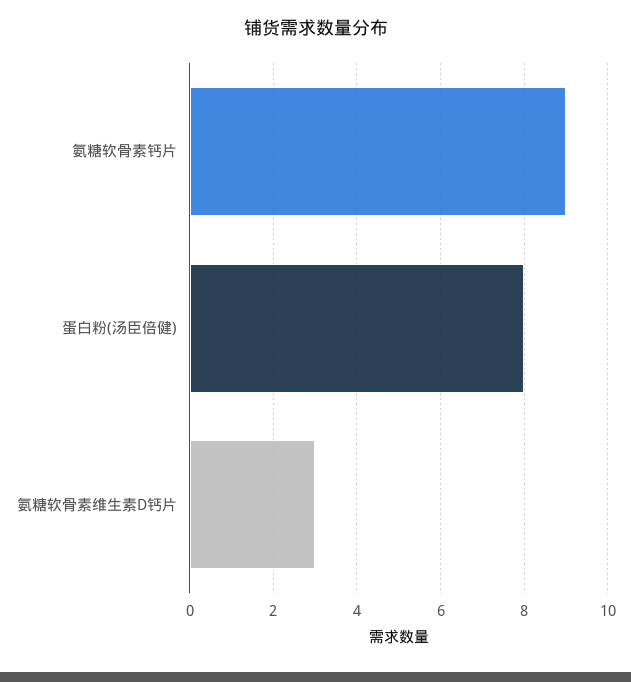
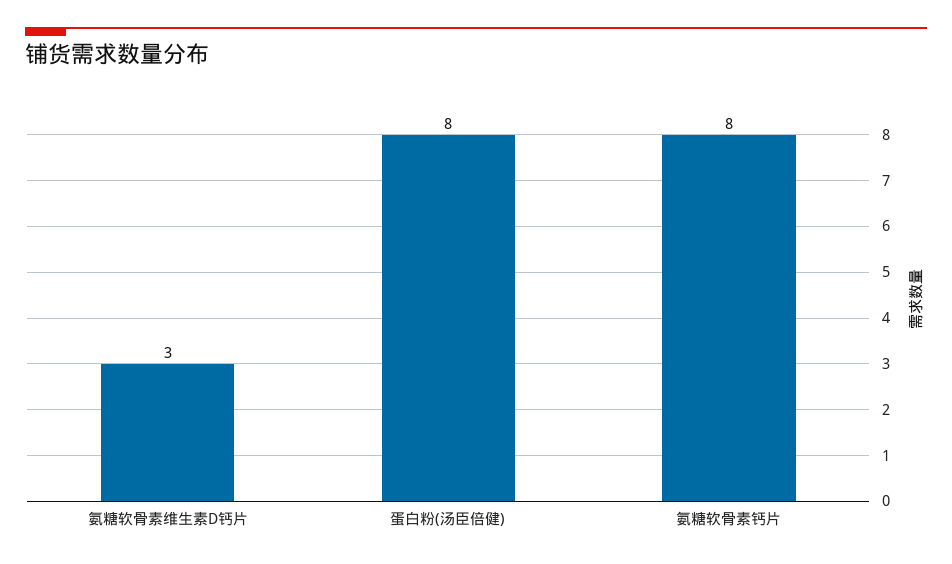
氨糖软骨素钙片: 9 -> 8

